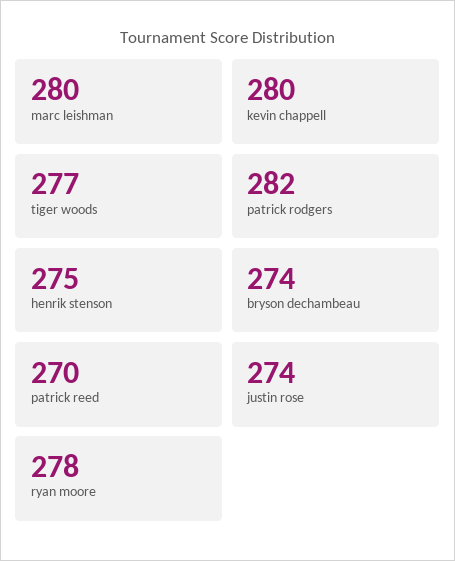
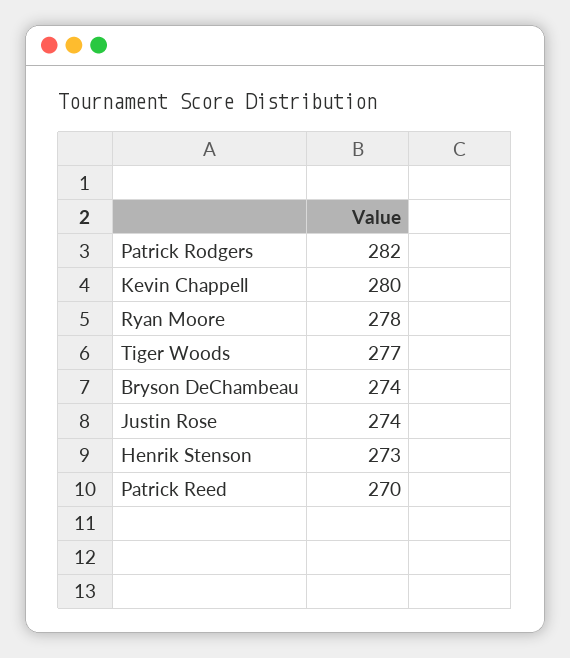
marc leishman: 280 -> none
henrik stenson: 275 -> 273

